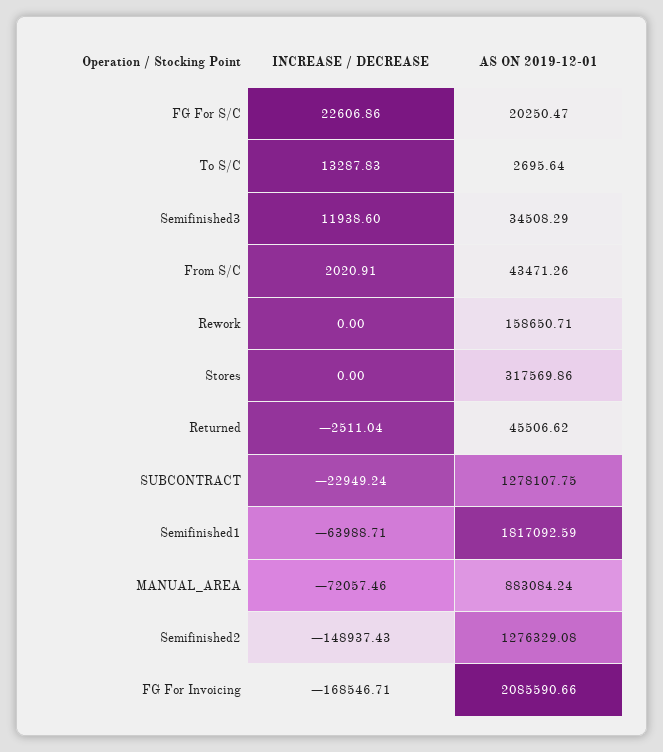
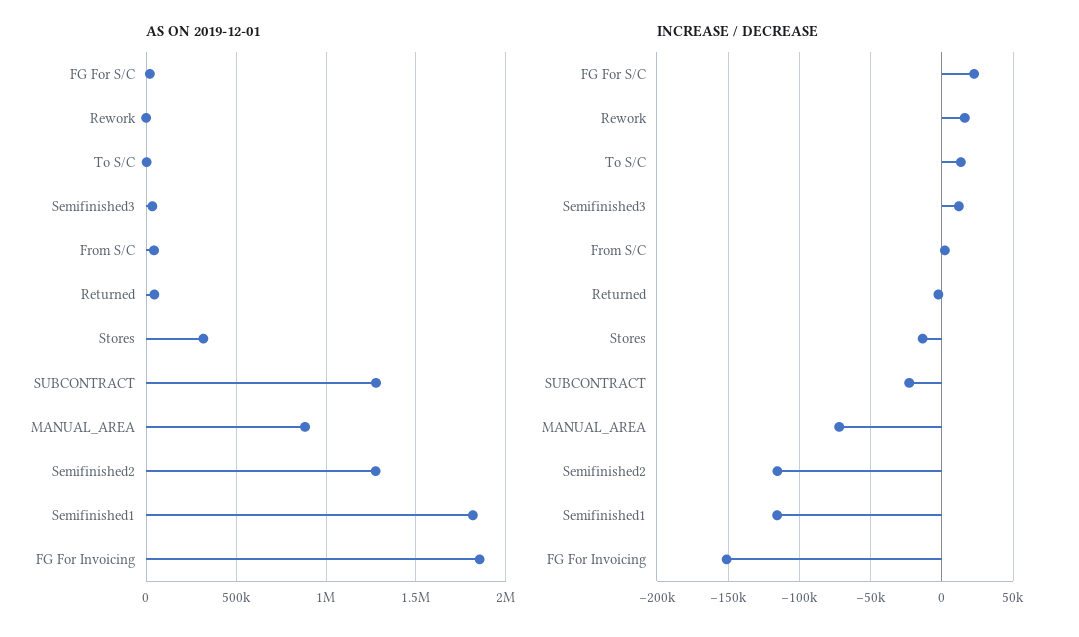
INCREASE / DECREASE, Rework: 0 -> 15000
AS ON 2019-12-01, Rework: 158650.71 -> 0
INCREASE / DECREASE, Stores: 0 -> -15000
INCREASE / DECREASE, Semifinished1: -63988.71 -> -115000
INCREASE / DECREASE, Semifinished2: -148937.43 -> -115000
INCREASE / DECREASE, FG For Invoicing: -168546.71 -> -150000
AS ON 2019-12-01, FG For Invoicing: 2085590.66 -> 1850000

